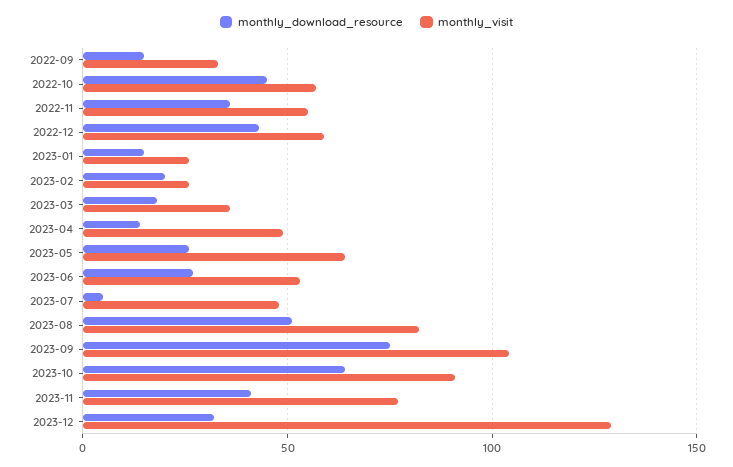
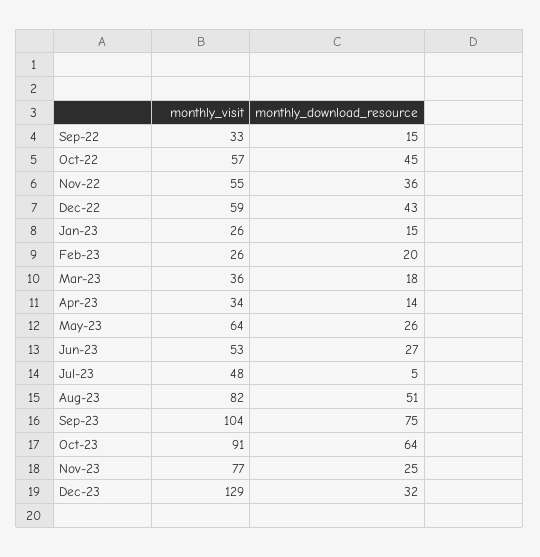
monthly_visit, 2023-04: 50 -> 34
monthly_download_resource, 2023-11: 40 -> 25

